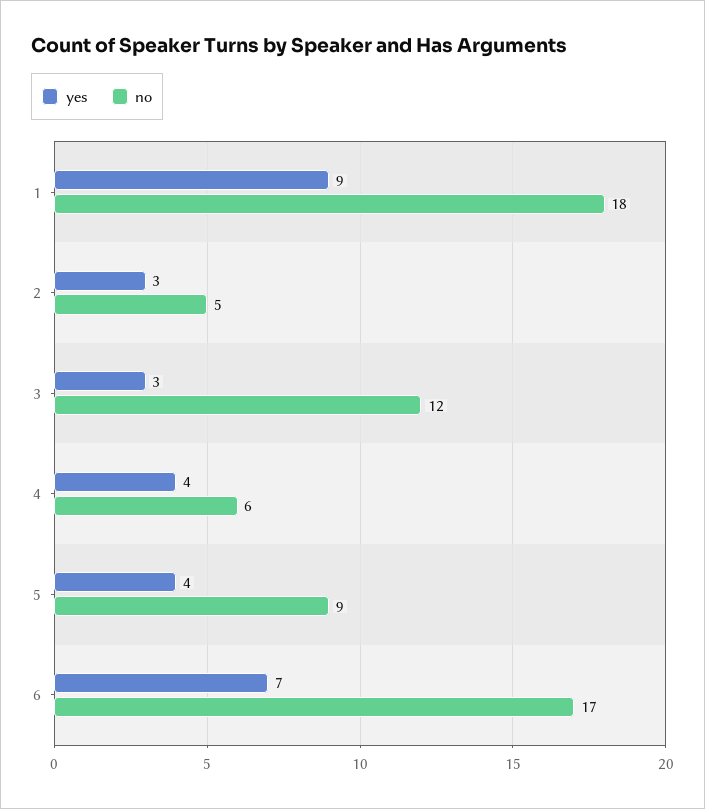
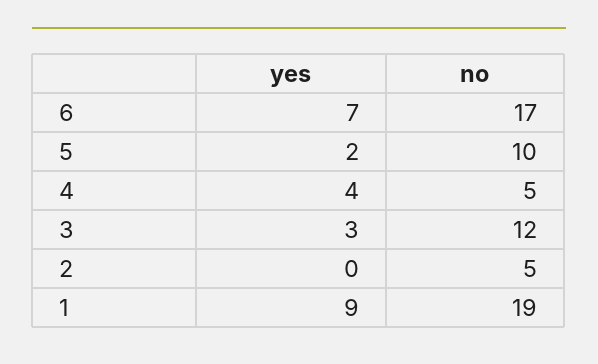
no, 1: 18 -> 19
yes, 2: 3 -> 0
no, 4: 6 -> 5
yes, 5: 4 -> 2
no, 5: 9 -> 10

